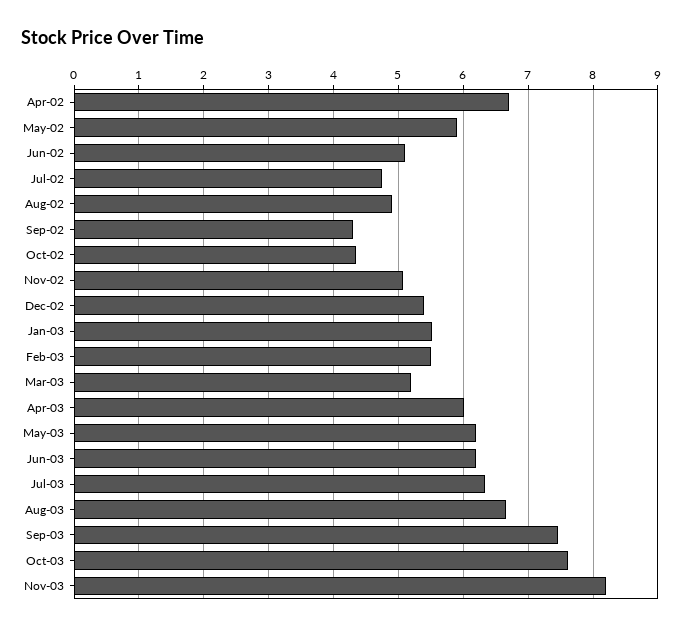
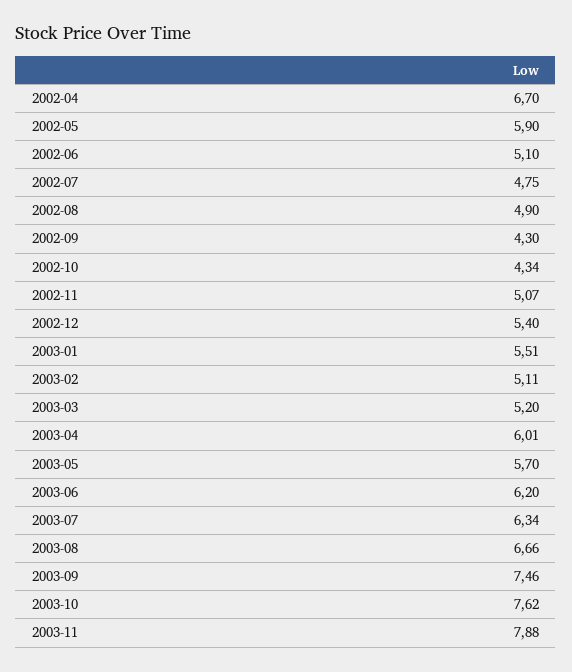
Feb-03: 5.5 -> 5.11
May-03: 6.2 -> 5.7
Nov-03: 8.2 -> 7.88

